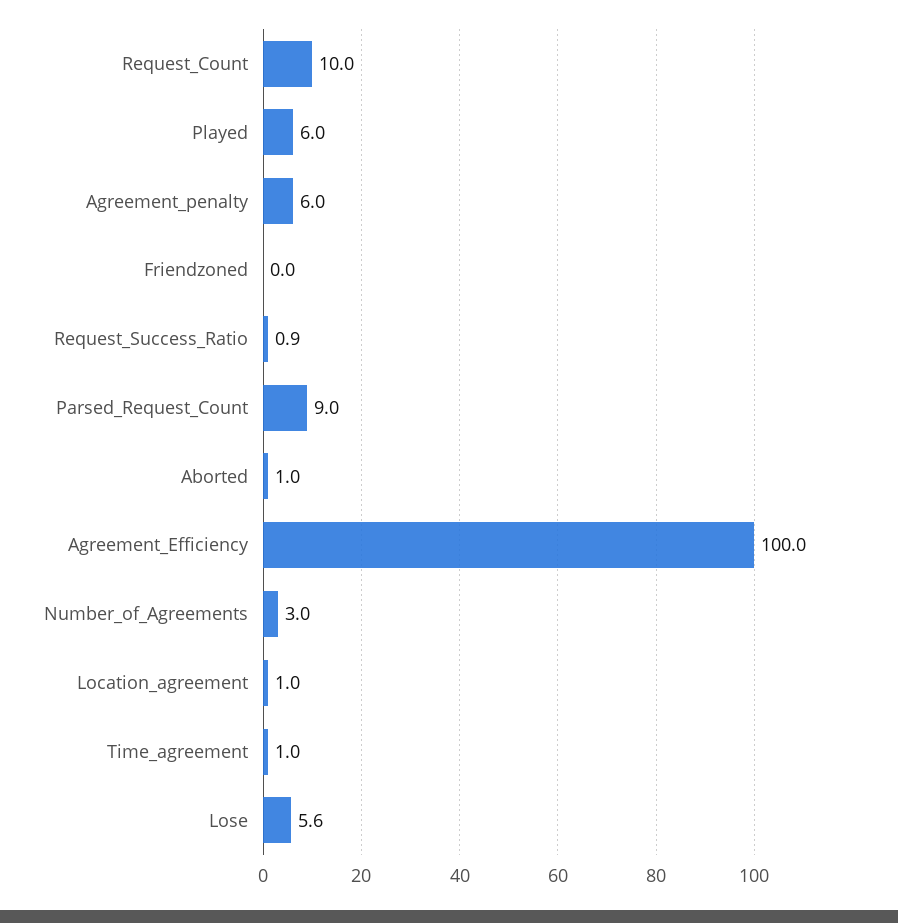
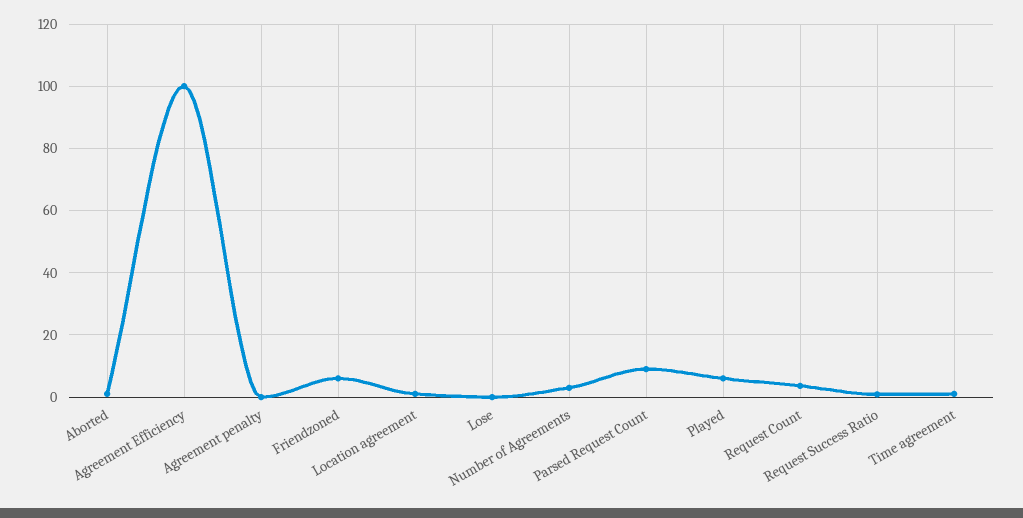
Request_Count: 10 -> 4
Agreement_penalty: 6 -> 0
Friendzoned: 0 -> 6
Lose: 5.6 -> 0

